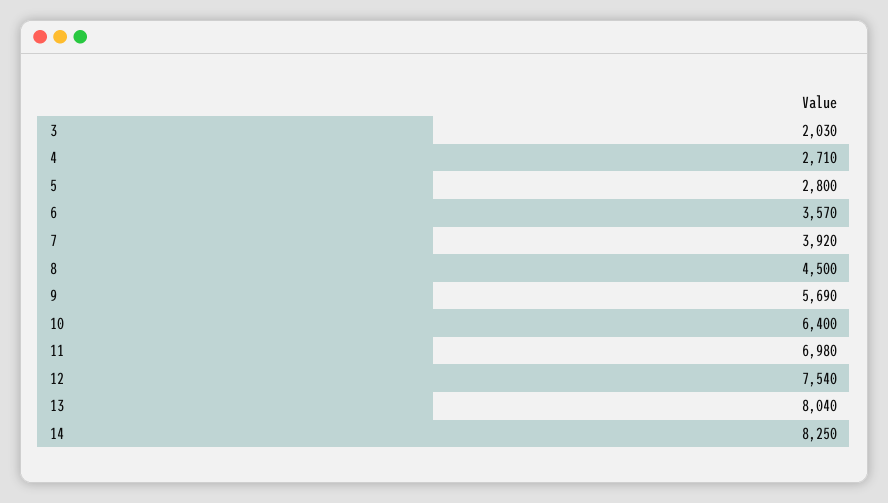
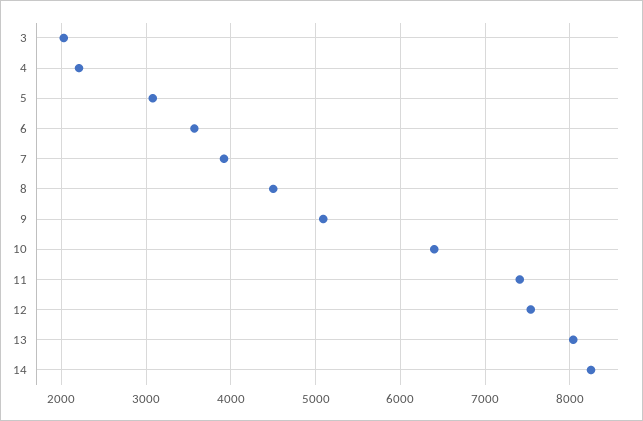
4: 2710 -> 2200
5: 2800 -> 3100
9: 5690 -> 5100
11: 6980 -> 7400

